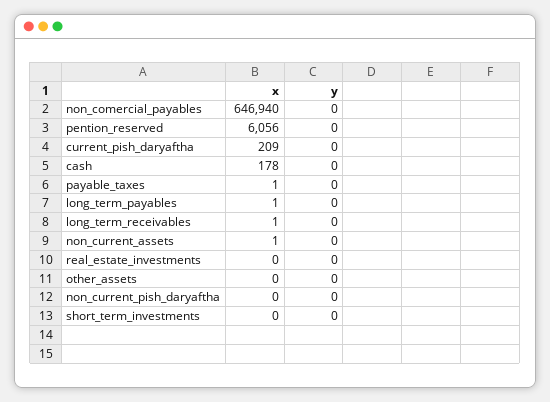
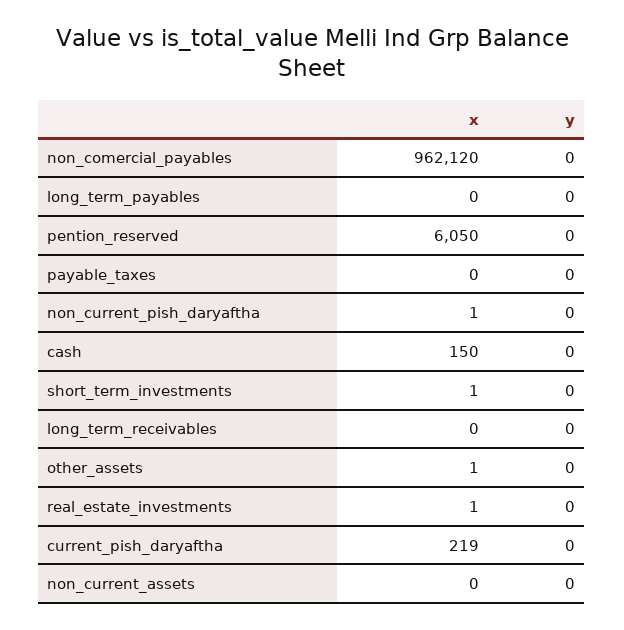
x, non_comercial_payables: 646940 -> 962120
x, pention_reserved: 6056 -> 6050
x, current_pish_daryaftha: 209 -> 219
x, cash: 178 -> 150
x, payable_taxes: 1 -> 0
x, long_term_payables: 1 -> 0
x, long_term_receivables: 1 -> 0
x, non_current_assets: 1 -> 0
x, real_estate_investments: 0 -> 1
x, other_assets: 0 -> 1
x, non_current_pish_daryaftha: 0 -> 1
x, short_term_investments: 0 -> 1

